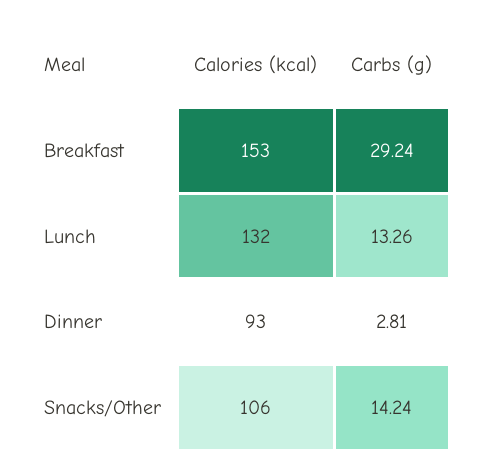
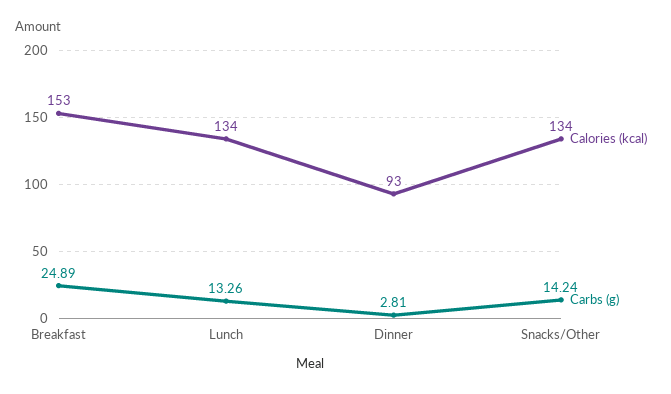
Carbs (g), Breakfast: 29.24 -> 24.89
Calories (kcal), Lunch: 132 -> 134
Calories (kcal), Snacks/Other: 106 -> 134

